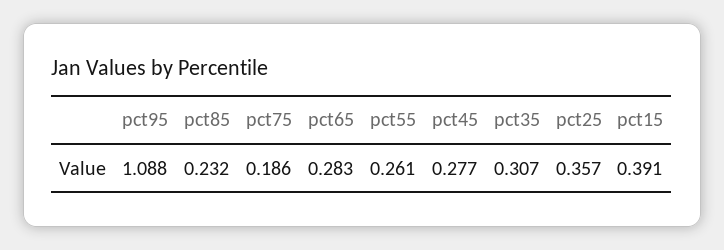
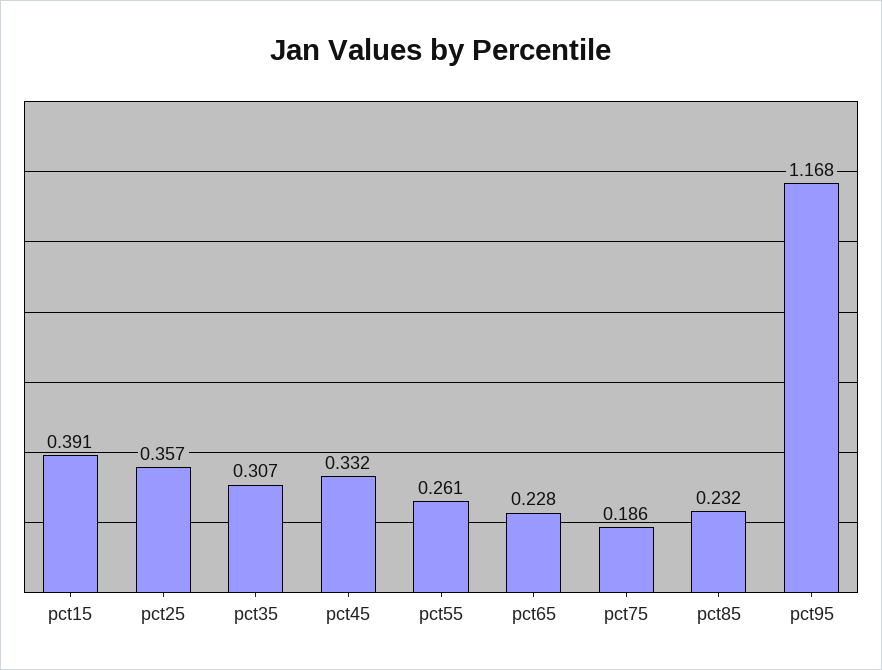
pct95: 1.088 -> 1.168
pct65: 0.283 -> 0.228
pct45: 0.277 -> 0.332

